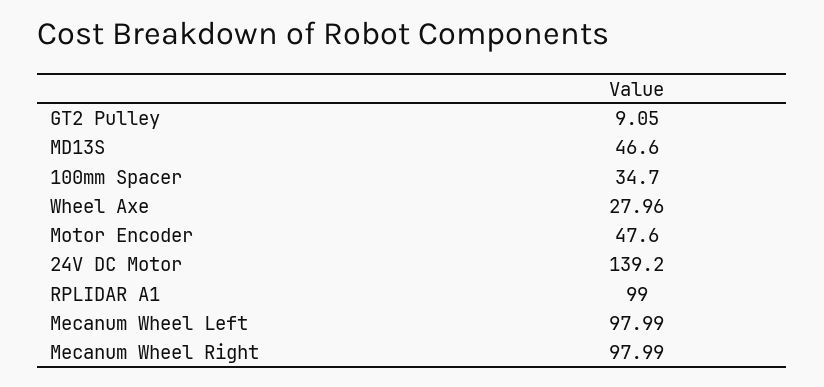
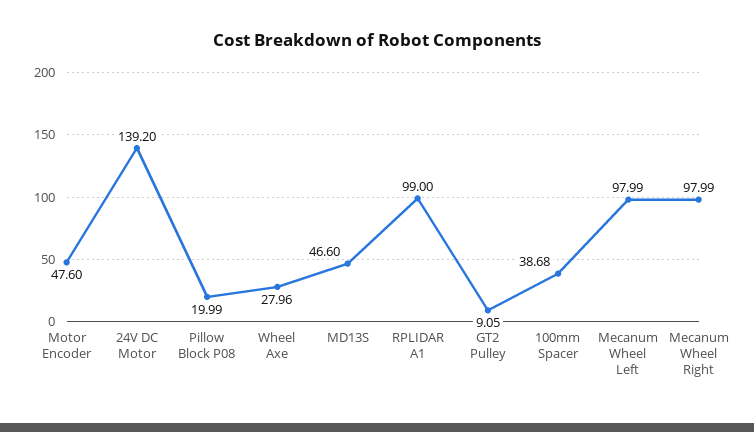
100mm Spacer: 34.7 -> 38.68
Pillow Block P08: none -> 19.99

